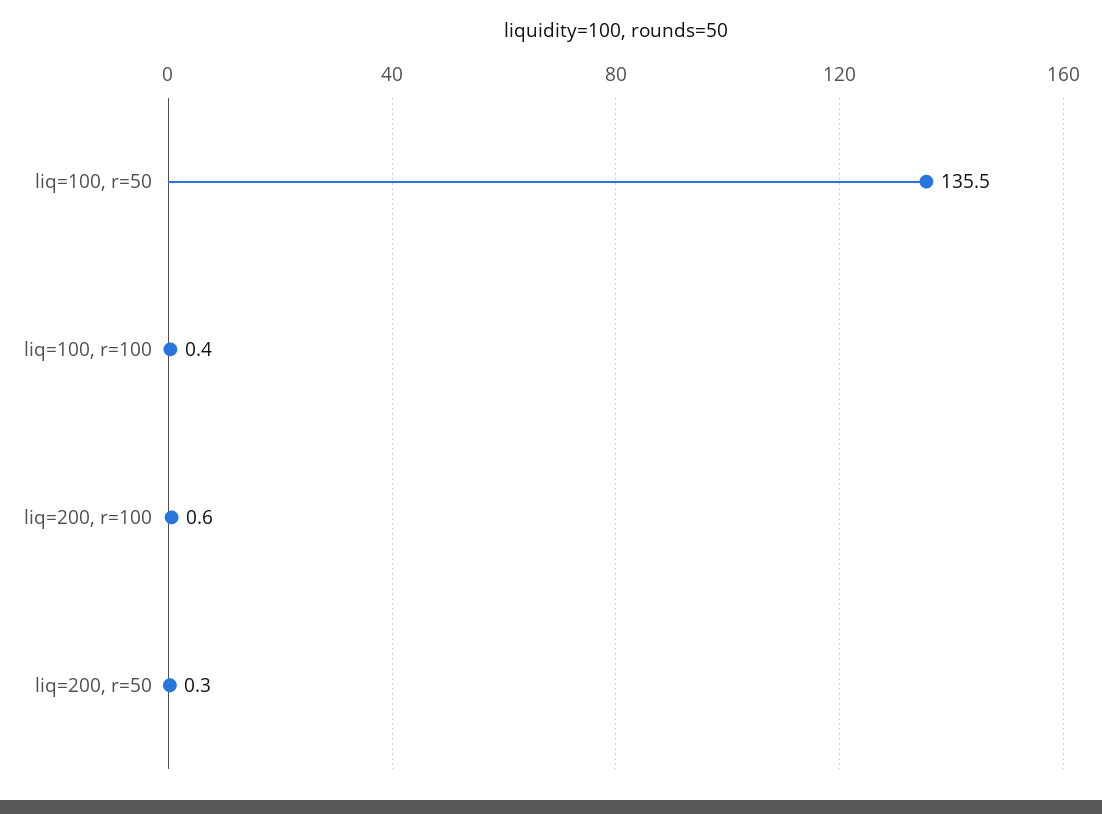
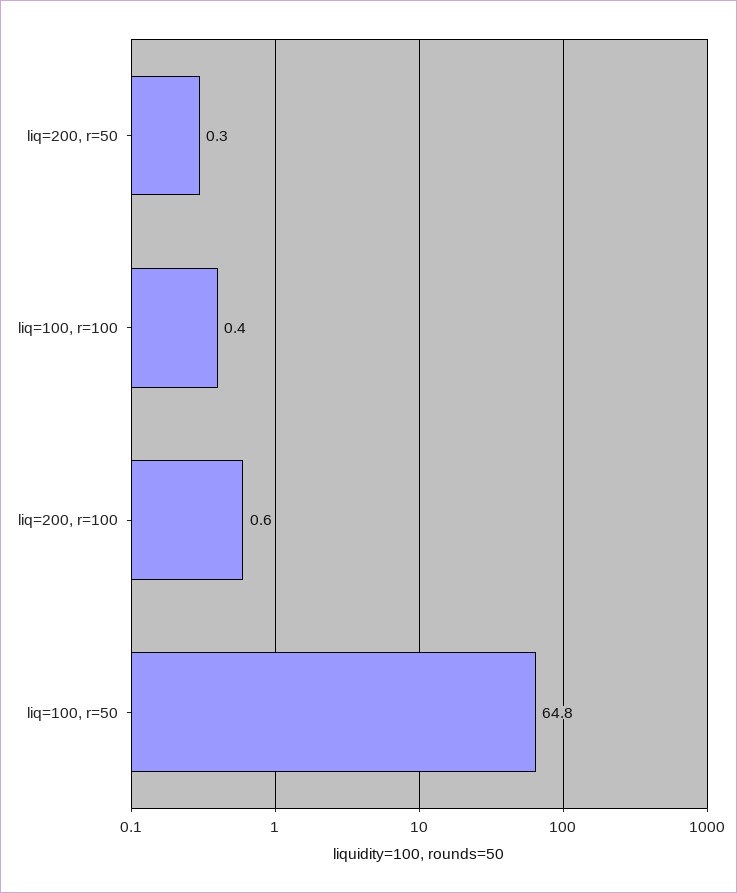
liq=100, r=50: 135.5 -> 64.8

